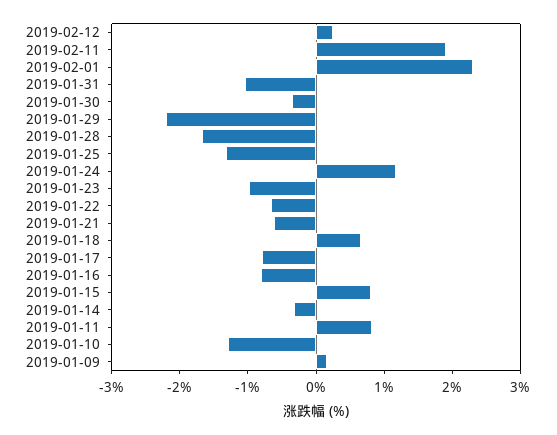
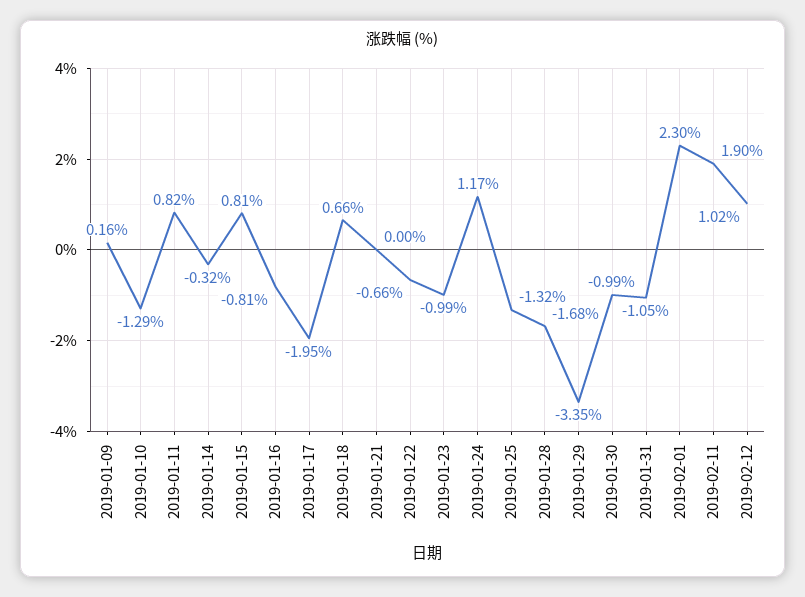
2019-02-12: 0.2 -> 1.02
2019-01-30: -0.4 -> -0.99
2019-01-29: -2.2 -> -3.35
2019-01-21: -0.6 -> 0
2019-01-17: -0.8 -> -1.95

